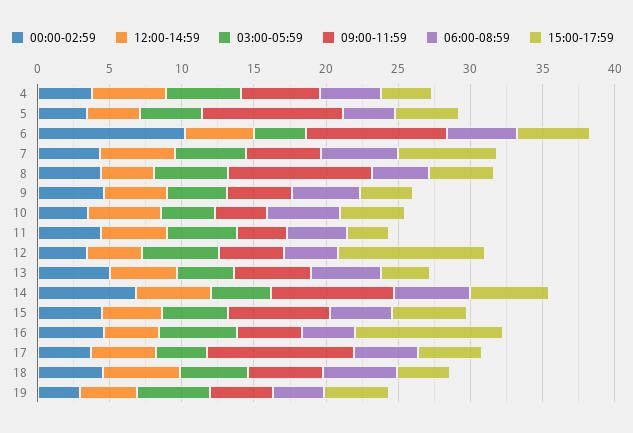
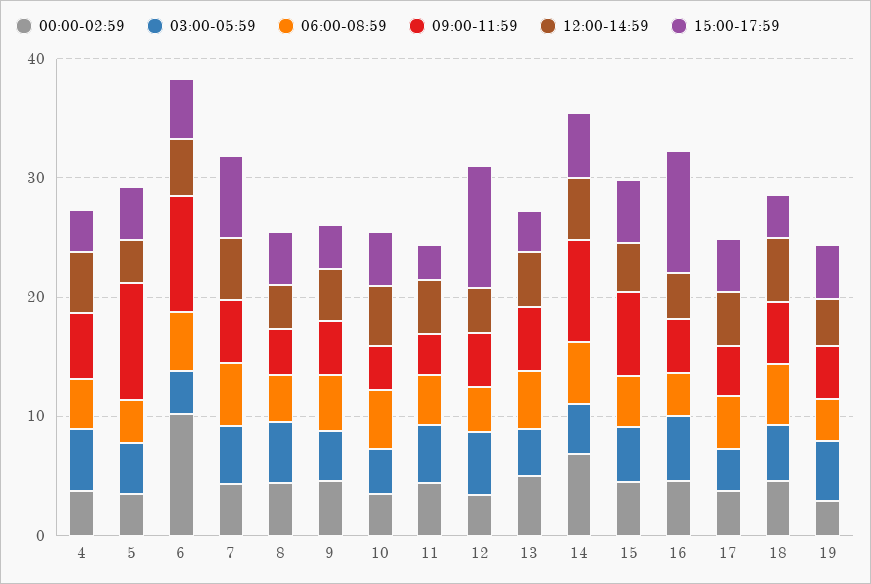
09:00-11:59, 8: 10 -> 4
09:00-11:59, 17: 10 -> 4

